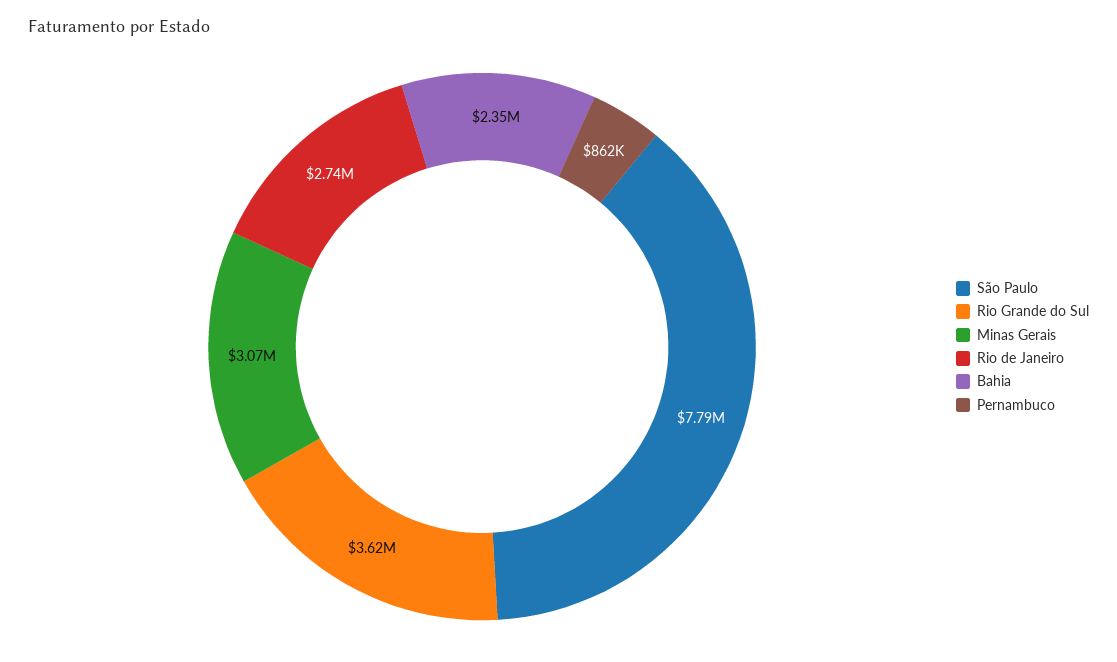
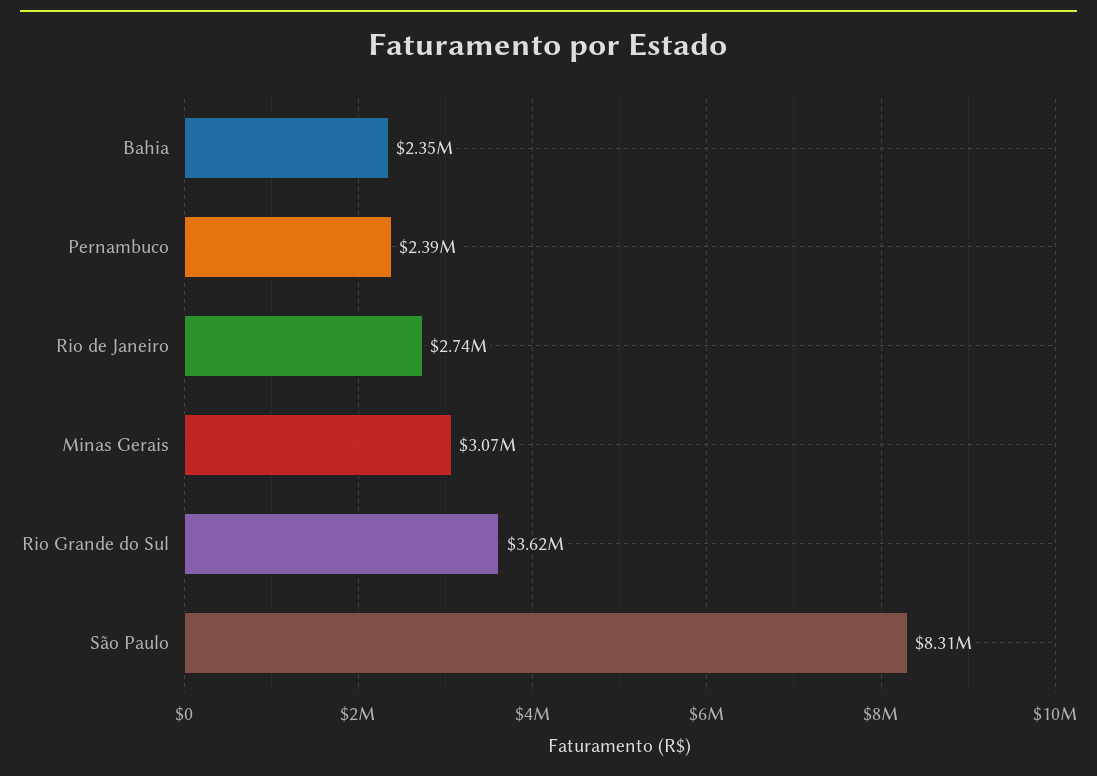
São Paulo: 7790000 -> 8310000
Pernambuco: 862000 -> 2390000

